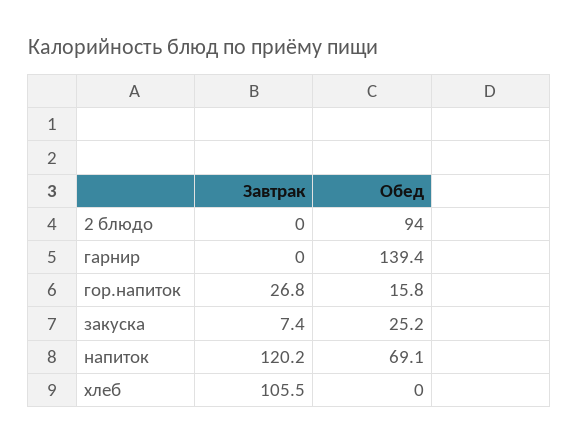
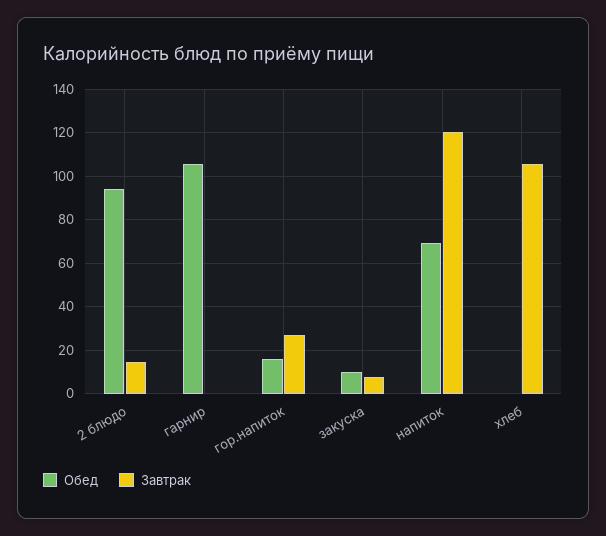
Завтрак, 2 блюдо: 0 -> 15
Обед, гарнир: 139.4 -> 105
Обед, закуска: 25.2 -> 10

